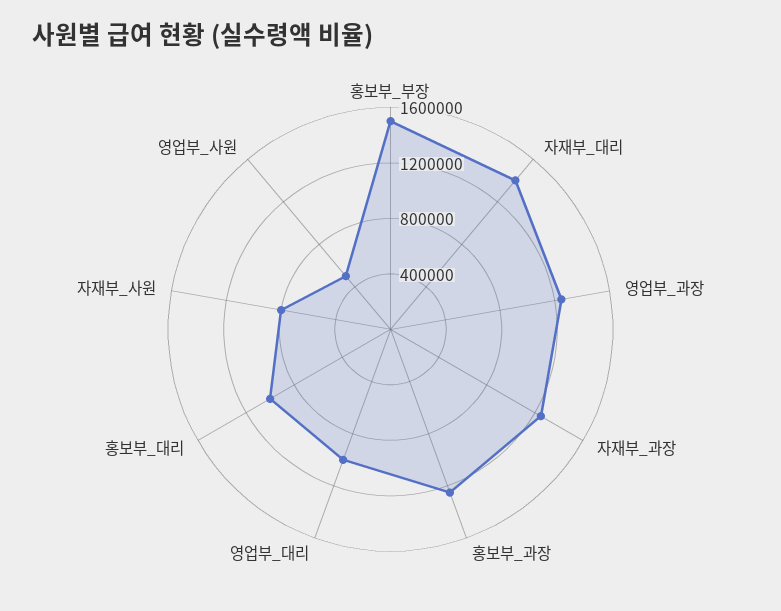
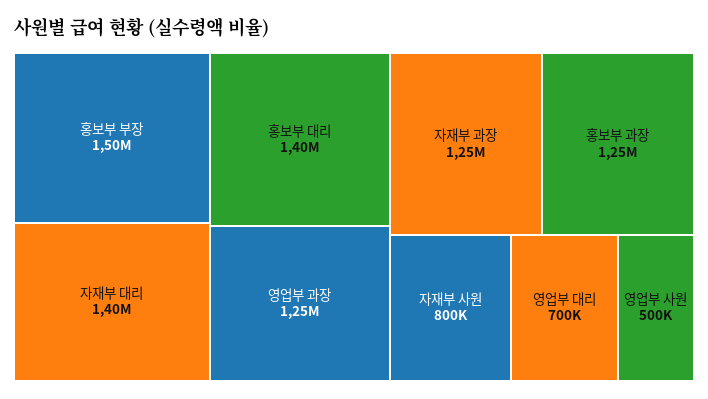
영업부_대리: 1000000 -> 700000
홍보부_대리: 1000000 -> 1400000

